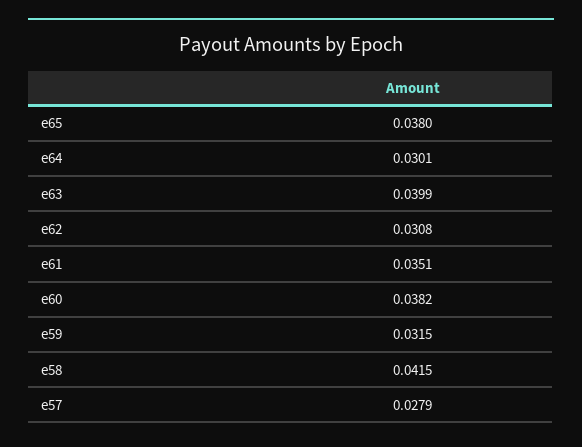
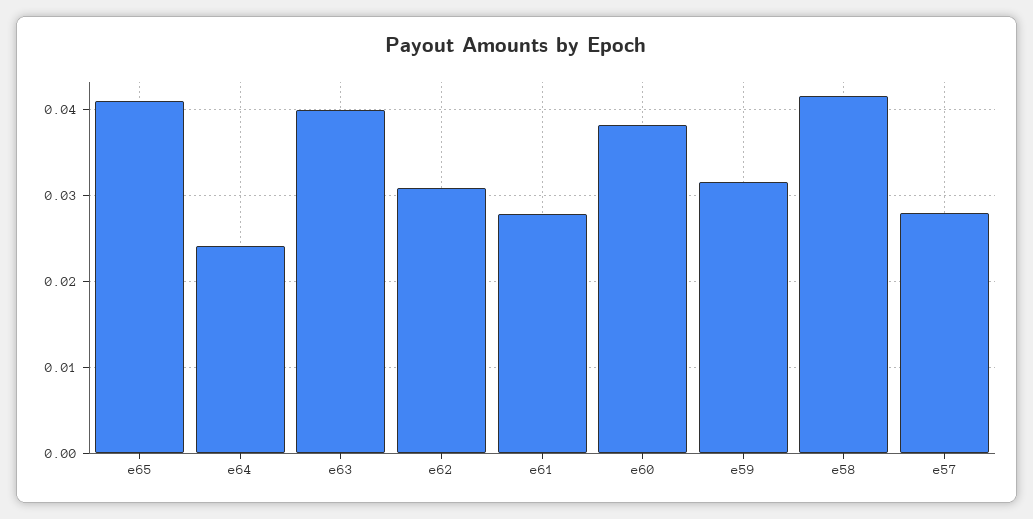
e65: 0.038 -> 0.041
e64: 0.0301 -> 0.024
e61: 0.0351 -> 0.028

